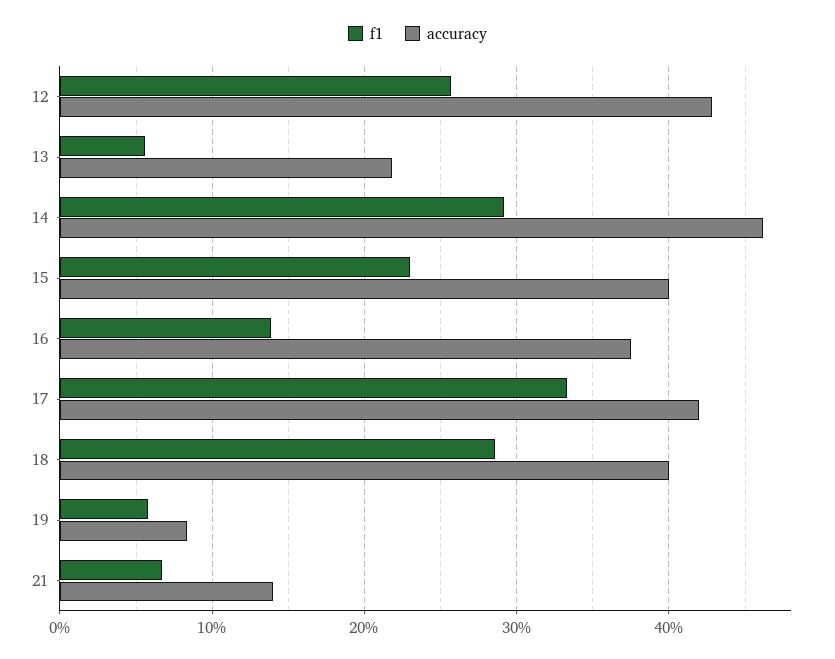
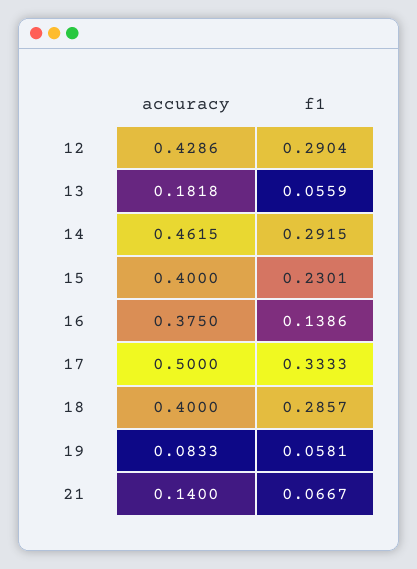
f1, 12: 0.26 -> 0.2904
accuracy, 13: 0.22 -> 0.1818
accuracy, 17: 0.42 -> 0.5

